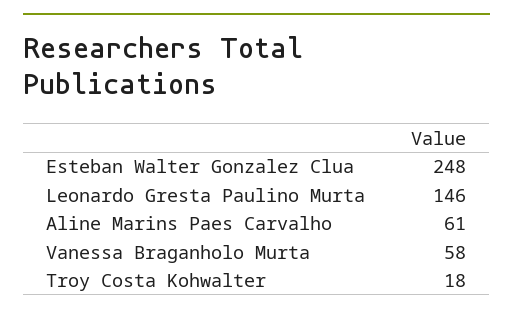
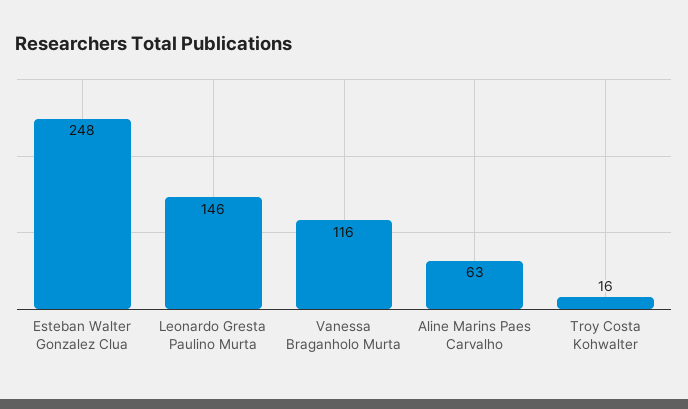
Aline Marins Paes Carvalho: 61 -> 63
Vanessa Braganholo Murta: 58 -> 116
Troy Costa Kohwalter: 18 -> 16

